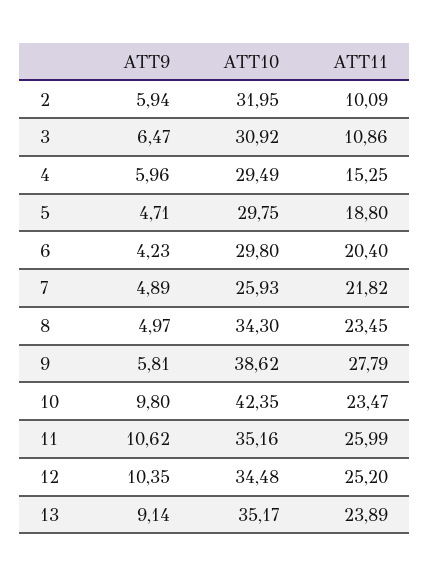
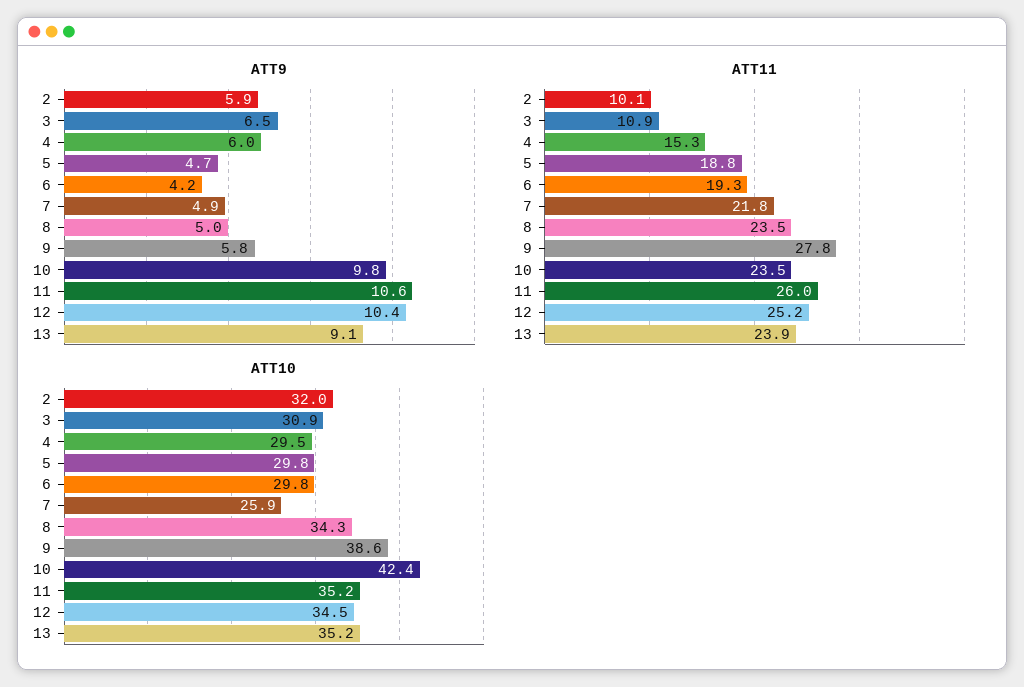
ATT11, 6: 20.4 -> 19.3

